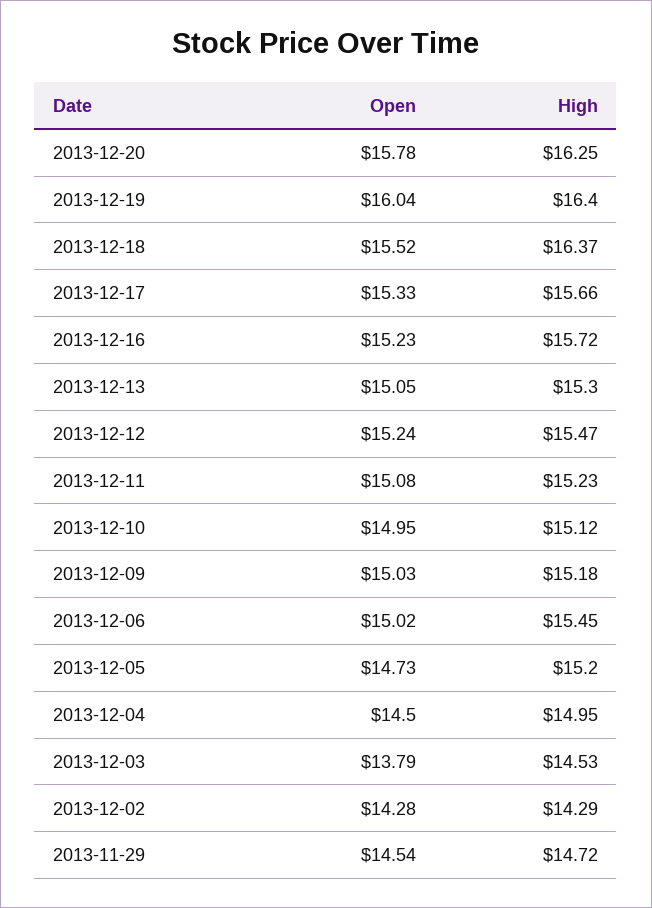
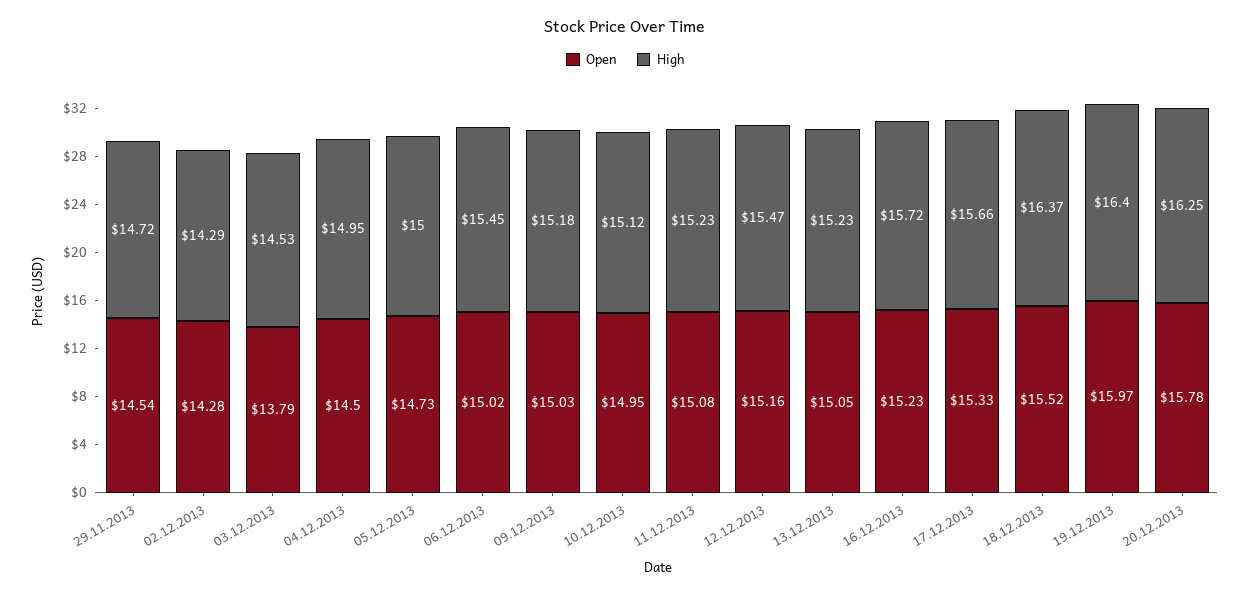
Open, 2013-12-19: 16.04 -> 15.97
High, 2013-12-13: 15.3 -> 15.23
Open, 2013-12-12: 15.24 -> 15.16
High, 2013-12-05: 15.2 -> 15

